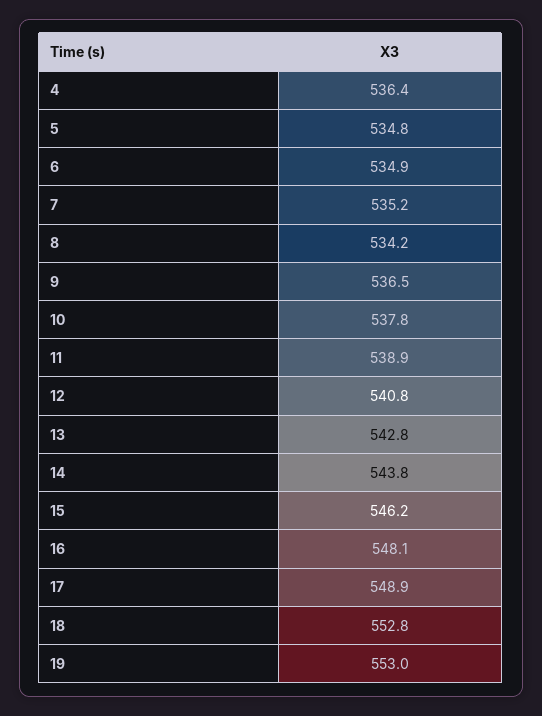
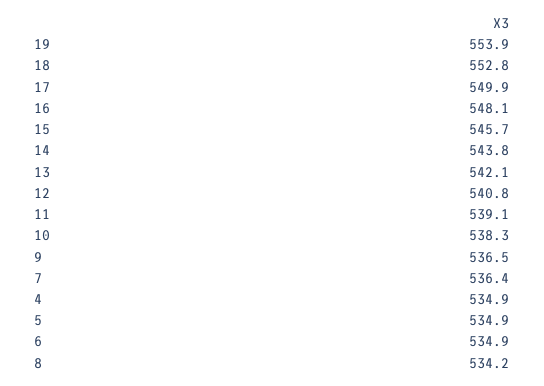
4: 536.4 -> 534.9
5: 534.8 -> 534.9
7: 535.2 -> 536.4
10: 537.8 -> 538.3
11: 538.9 -> 539.1
13: 542.8 -> 542.1
15: 546.2 -> 545.7
17: 548.9 -> 549.9
19: 553 -> 553.9

